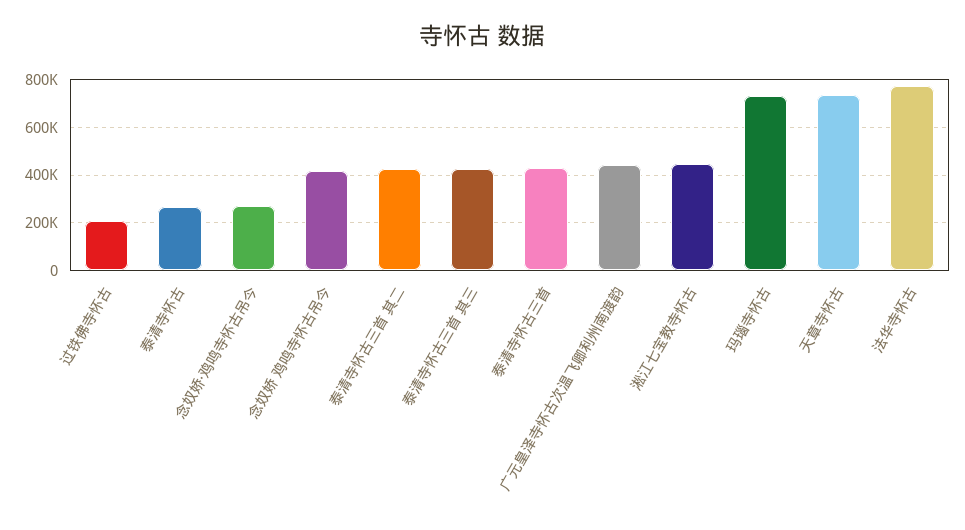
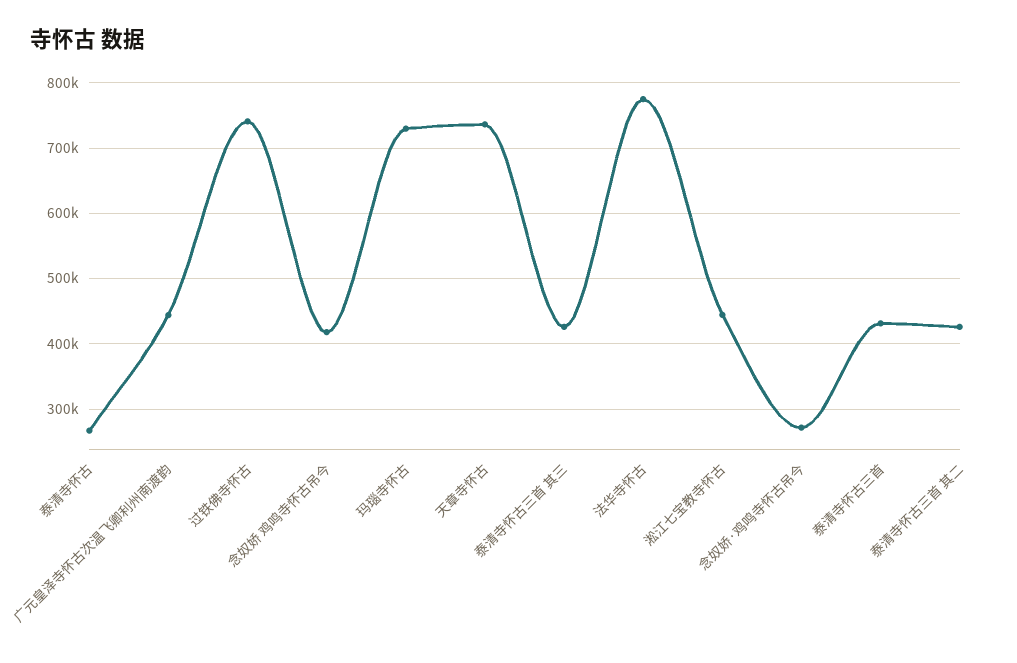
过铁佛寺怀古: 200000 -> 740000

